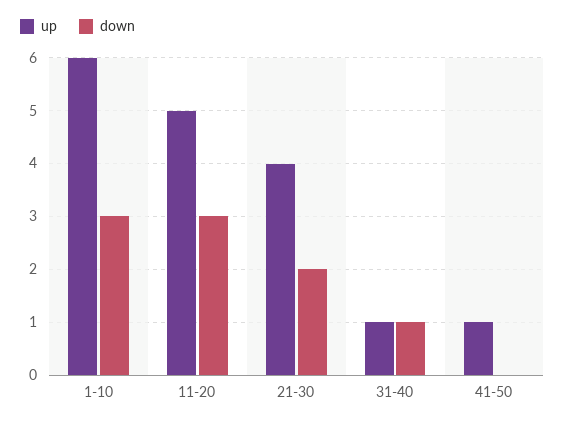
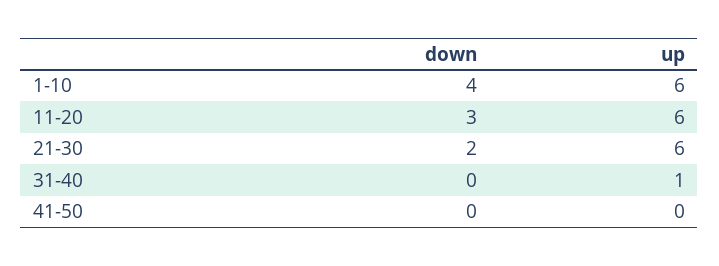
down, 1-10: 3 -> 4
up, 11-20: 5 -> 6
up, 21-30: 4 -> 6
down, 31-40: 1 -> 0
up, 41-50: 1 -> 0

